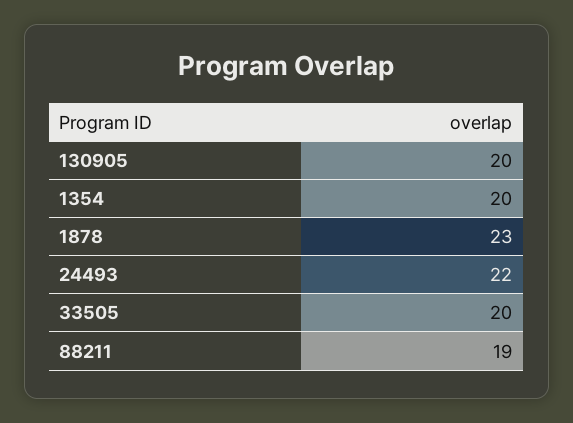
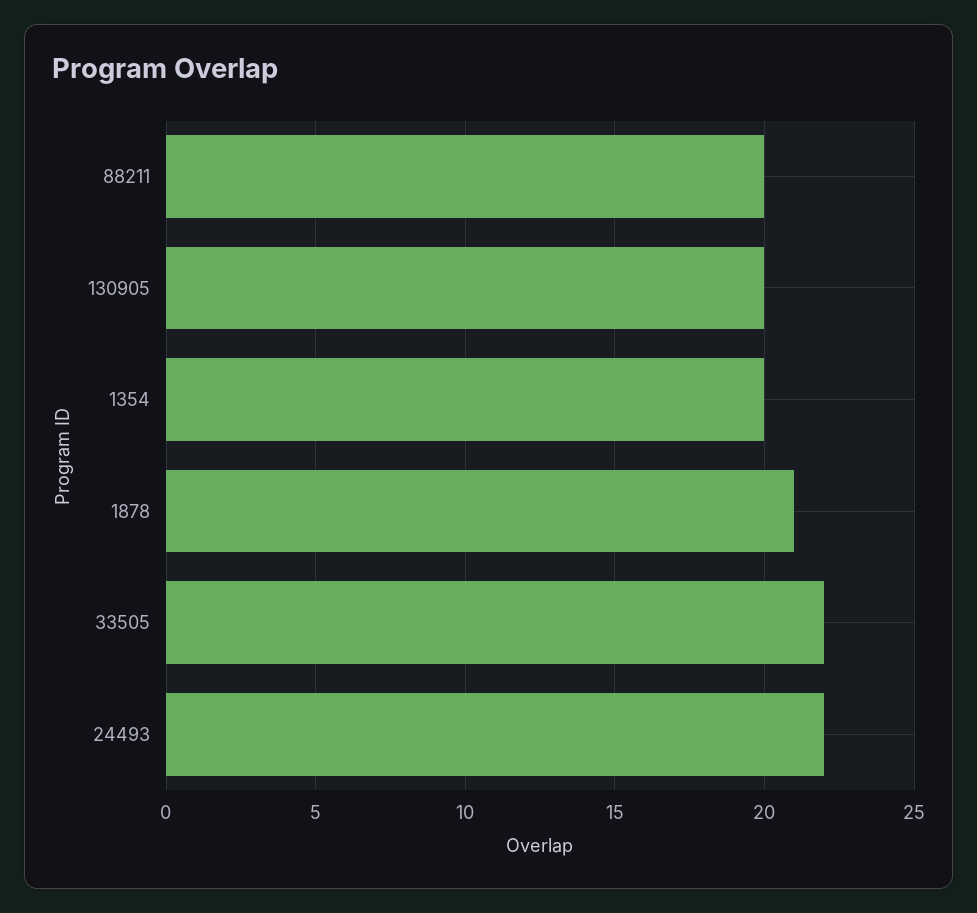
1878: 23 -> 21
33505: 20 -> 22
88211: 19 -> 20

